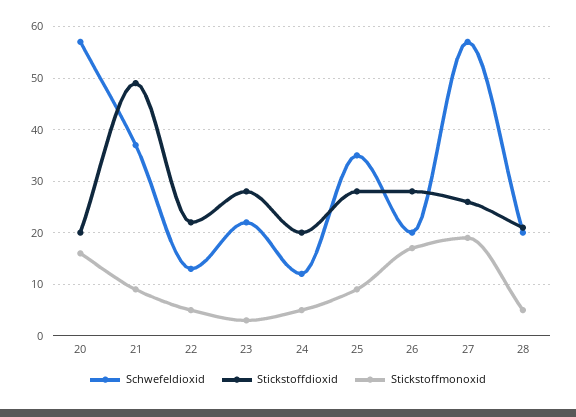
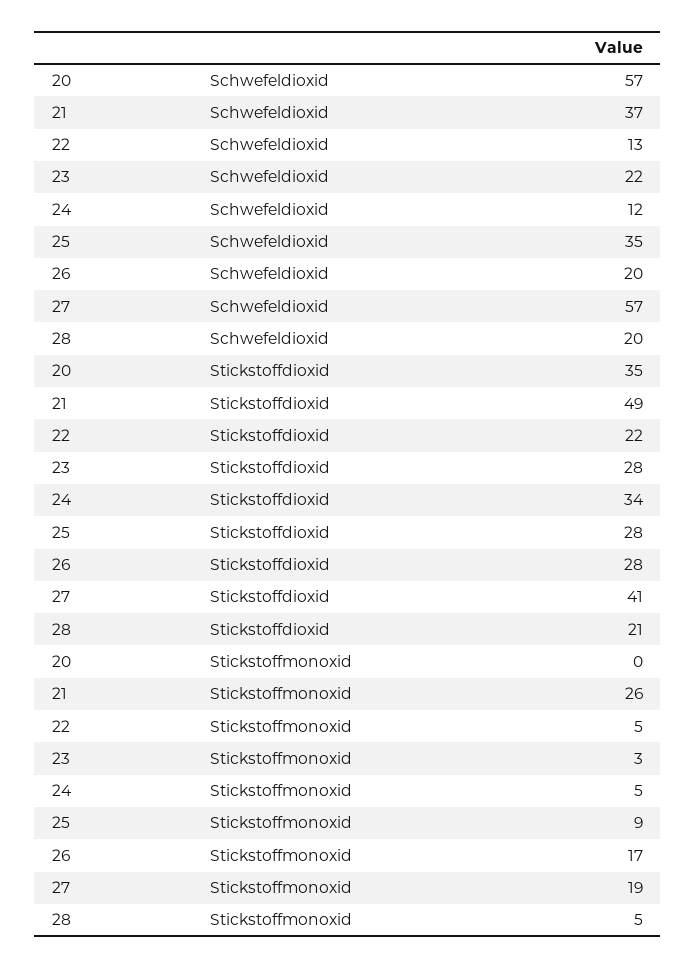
Stickstoffdioxid, 20: 20 -> 35
Stickstoffmonoxid, 20: 15 -> 0
Stickstoffmonoxid, 21: 10 -> 26
Stickstoffdioxid, 24: 20 -> 34
Stickstoffdioxid, 27: 25 -> 41

